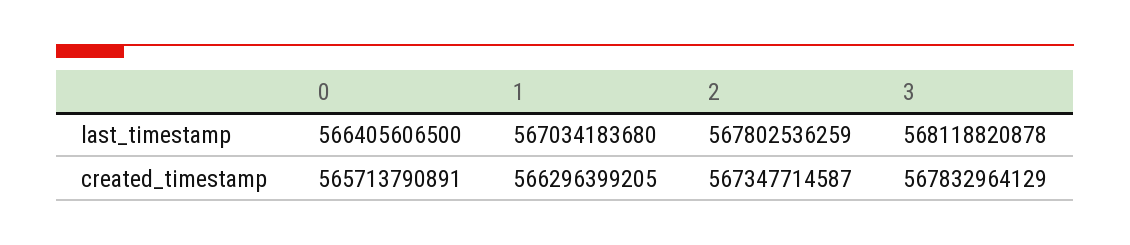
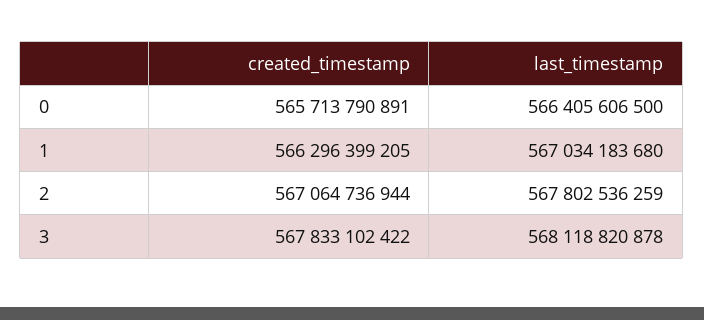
2, created_timestamp: 567347714587 -> 567064736944
3, created_timestamp: 567832964129 -> 567833102422

